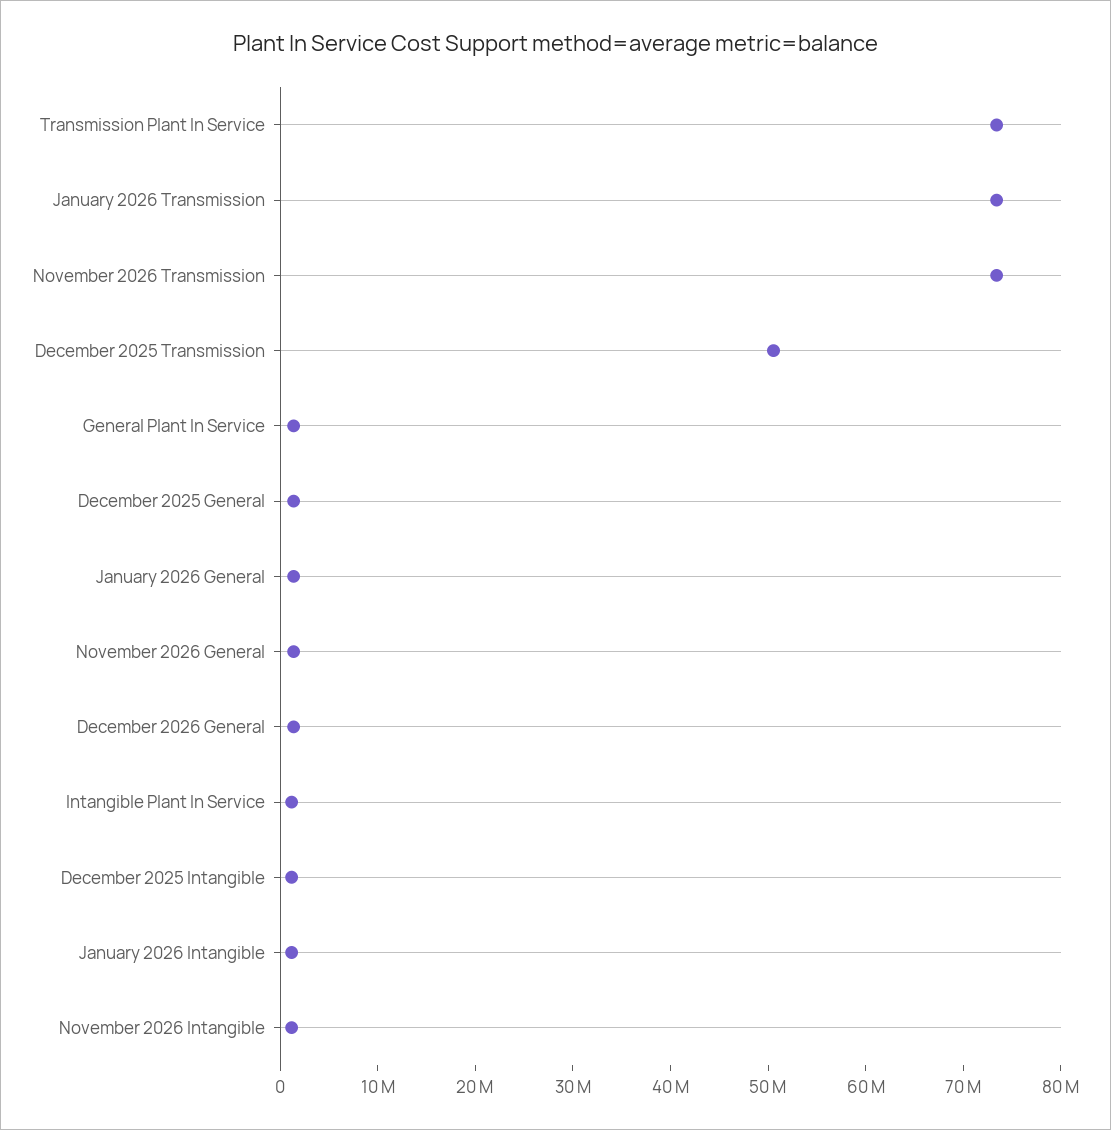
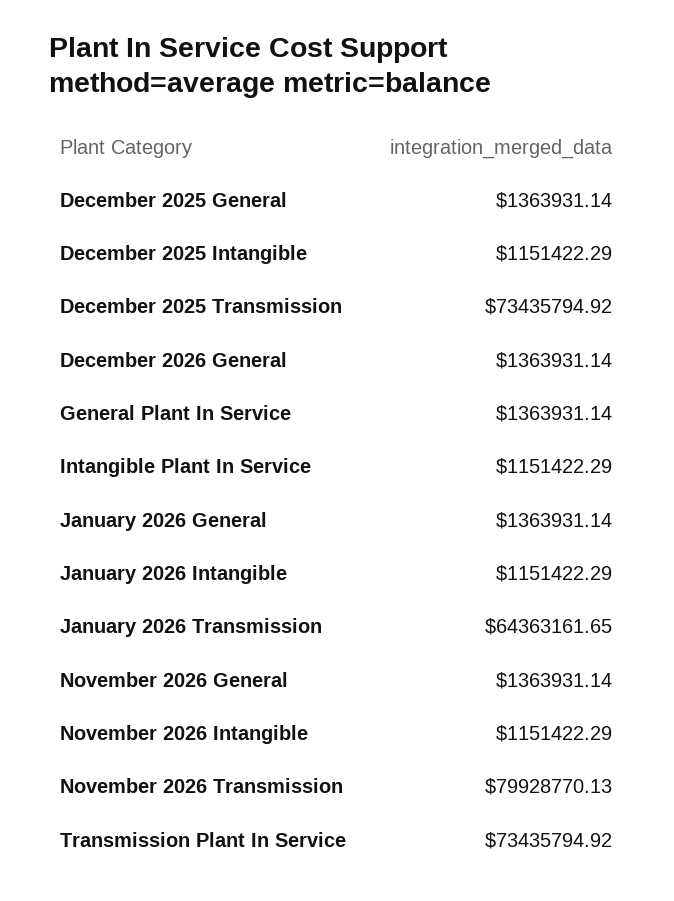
January 2026 Transmission: 74000000 -> 64363161.65
November 2026 Transmission: 74000000 -> 79928770.13
December 2025 Transmission: 50000000 -> 73435794.92

